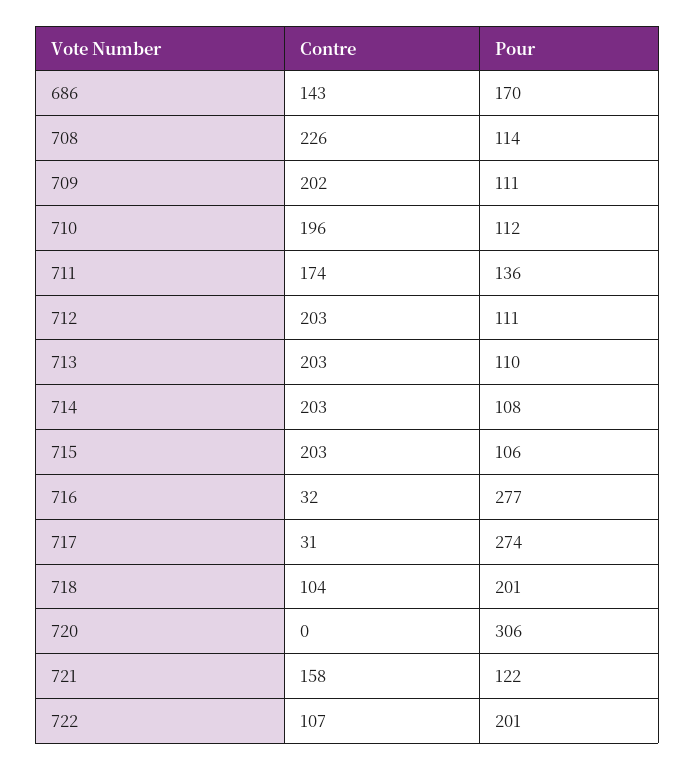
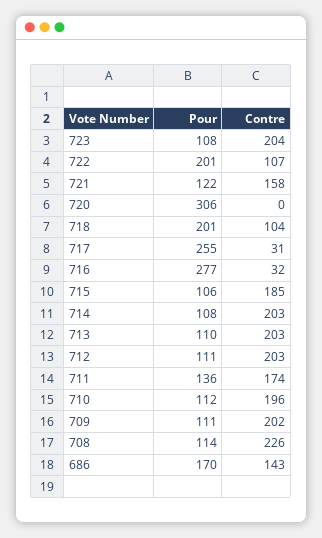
Contre, 715: 203 -> 185
Pour, 717: 274 -> 255
Pour, 723: none -> 108
Contre, 723: none -> 204

